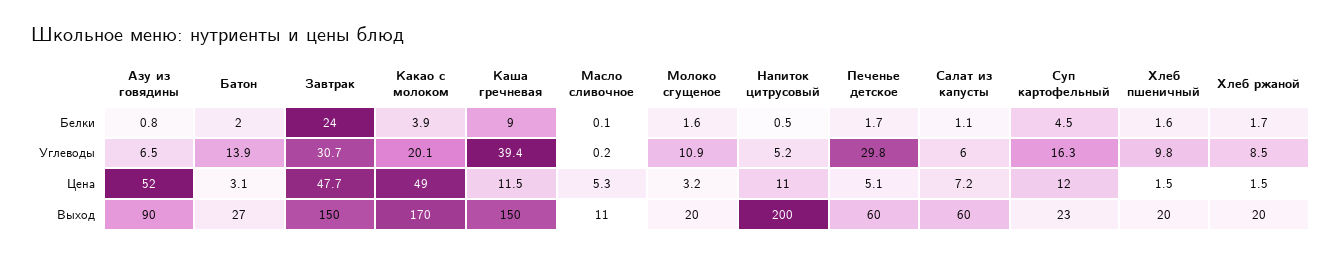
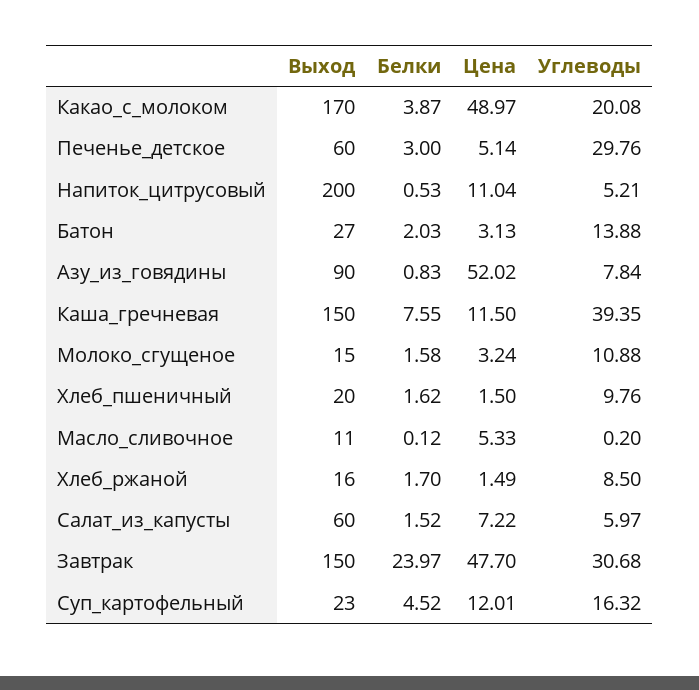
Каша гречневая, Белки: 9 -> 7.55
Печенье детское, Белки: 1.7 -> 3
Салат из капусты, Белки: 1.1 -> 1.52
Азу из говядины, Углеводы: 6.5 -> 7.84
Молоко сгущеное, Выход: 20 -> 15
Хлеб ржаной, Выход: 20 -> 16

